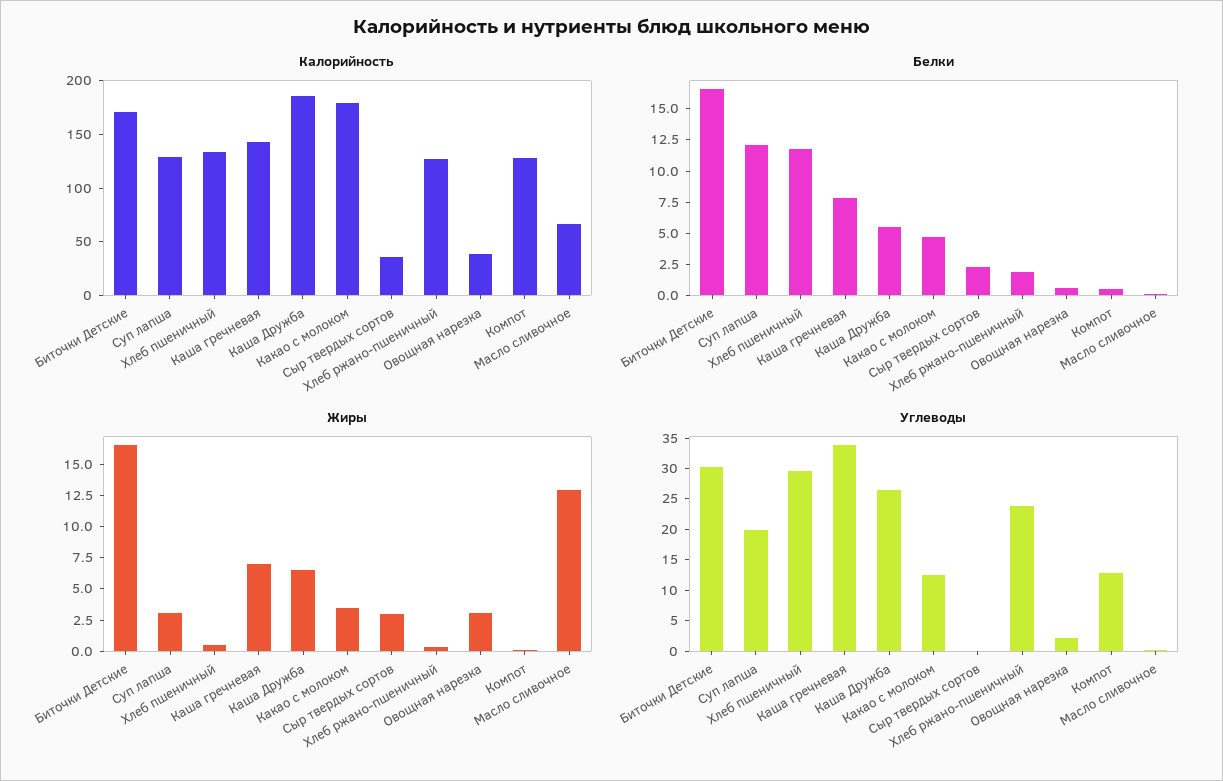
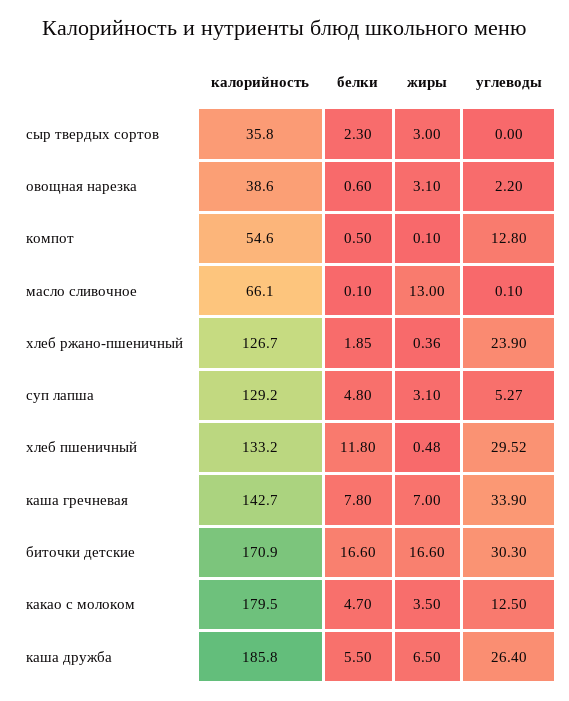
Калорийность, Компот: 130 -> 54.6
Белки, Суп лапша: 12.5 -> 4.8
Углеводы, Суп лапша: 20 -> 5.27

